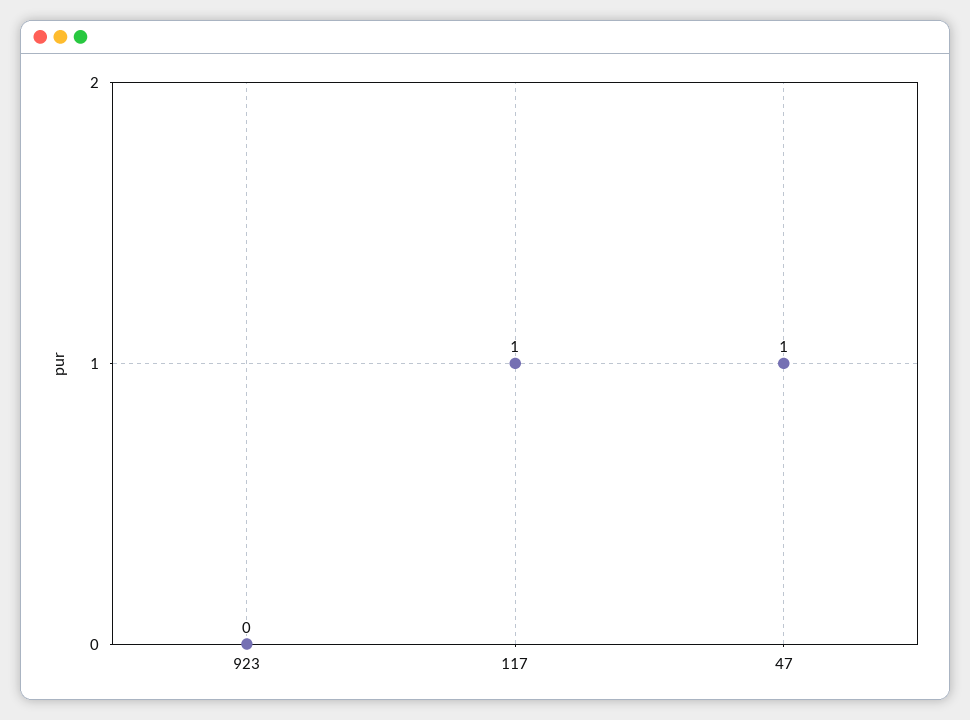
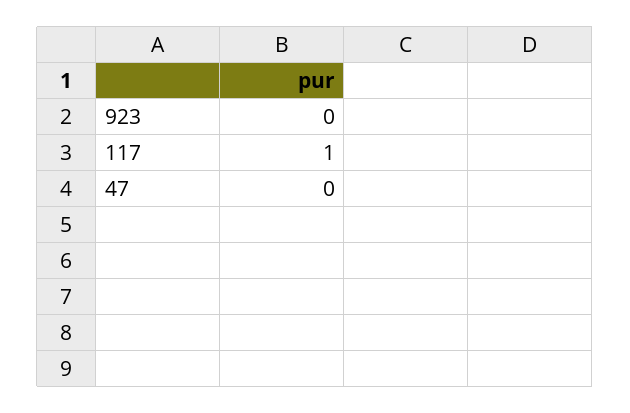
47: 1 -> 0

